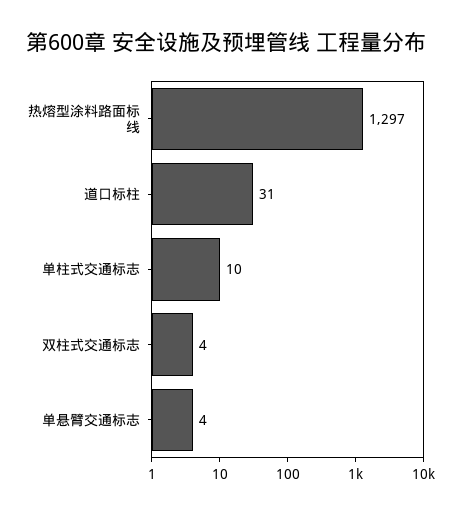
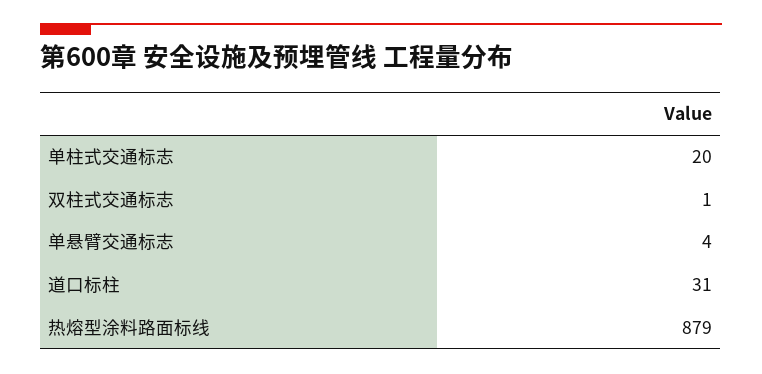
热熔型涂料路面标线: 1297 -> 879
单柱式交通标志: 10 -> 20
双柱式交通标志: 4 -> 1

